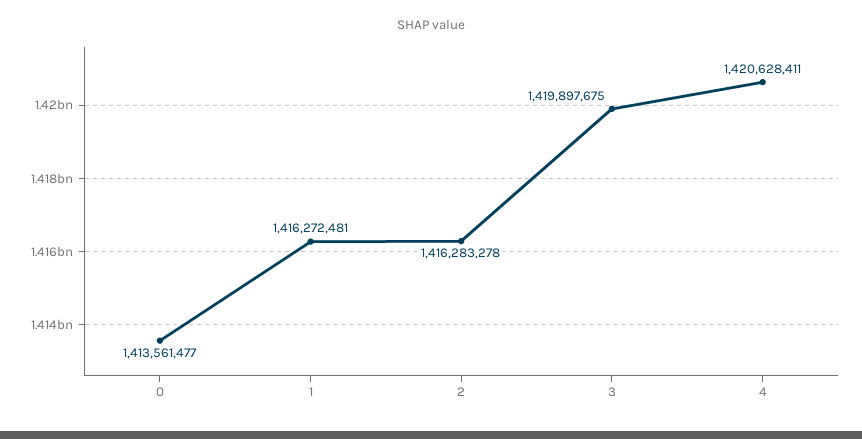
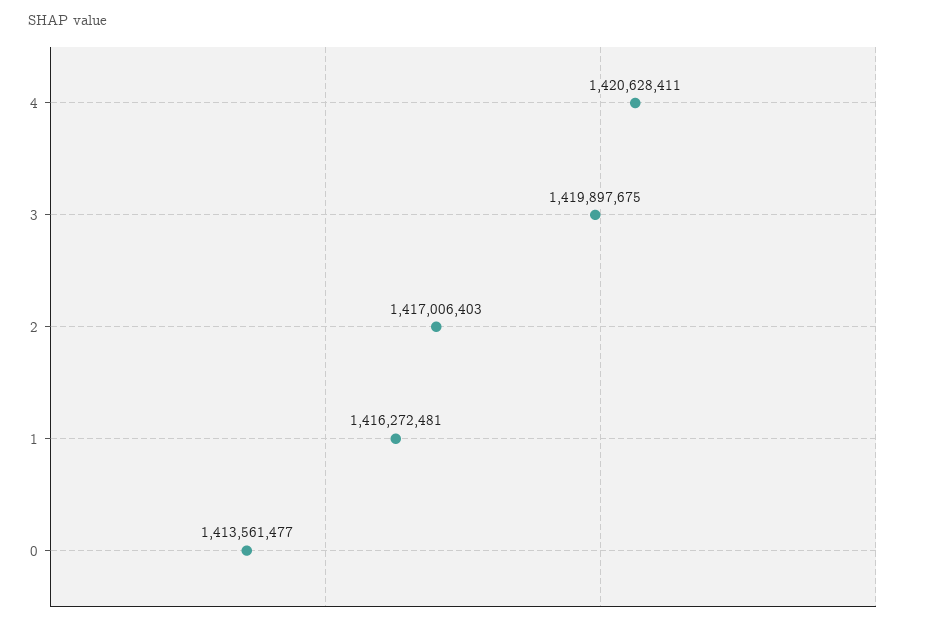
2: 1416283278 -> 1417006403

